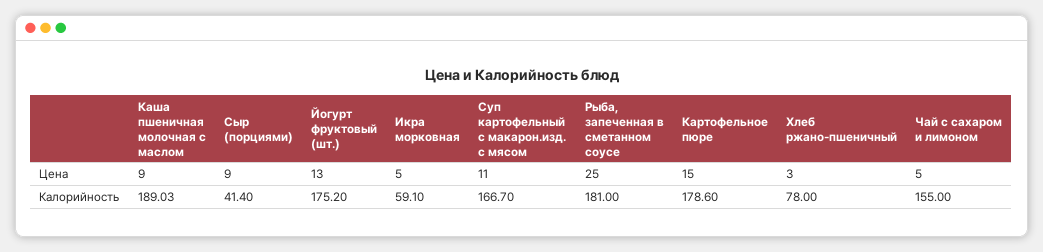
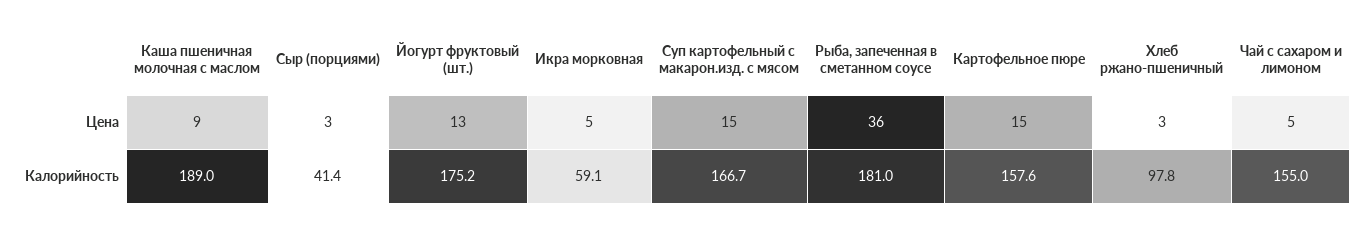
Сыр (порциями), Цена: 9 -> 3
Суп картофельный с макарон.изд. с мясом, Цена: 11 -> 15
Рыба, запеченная в сметанном соусе, Цена: 25 -> 36
Картофельное пюре, Калорийность: 178.6 -> 157.6
Хлеб ржано-пшеничный, Калорийность: 78 -> 97.8

